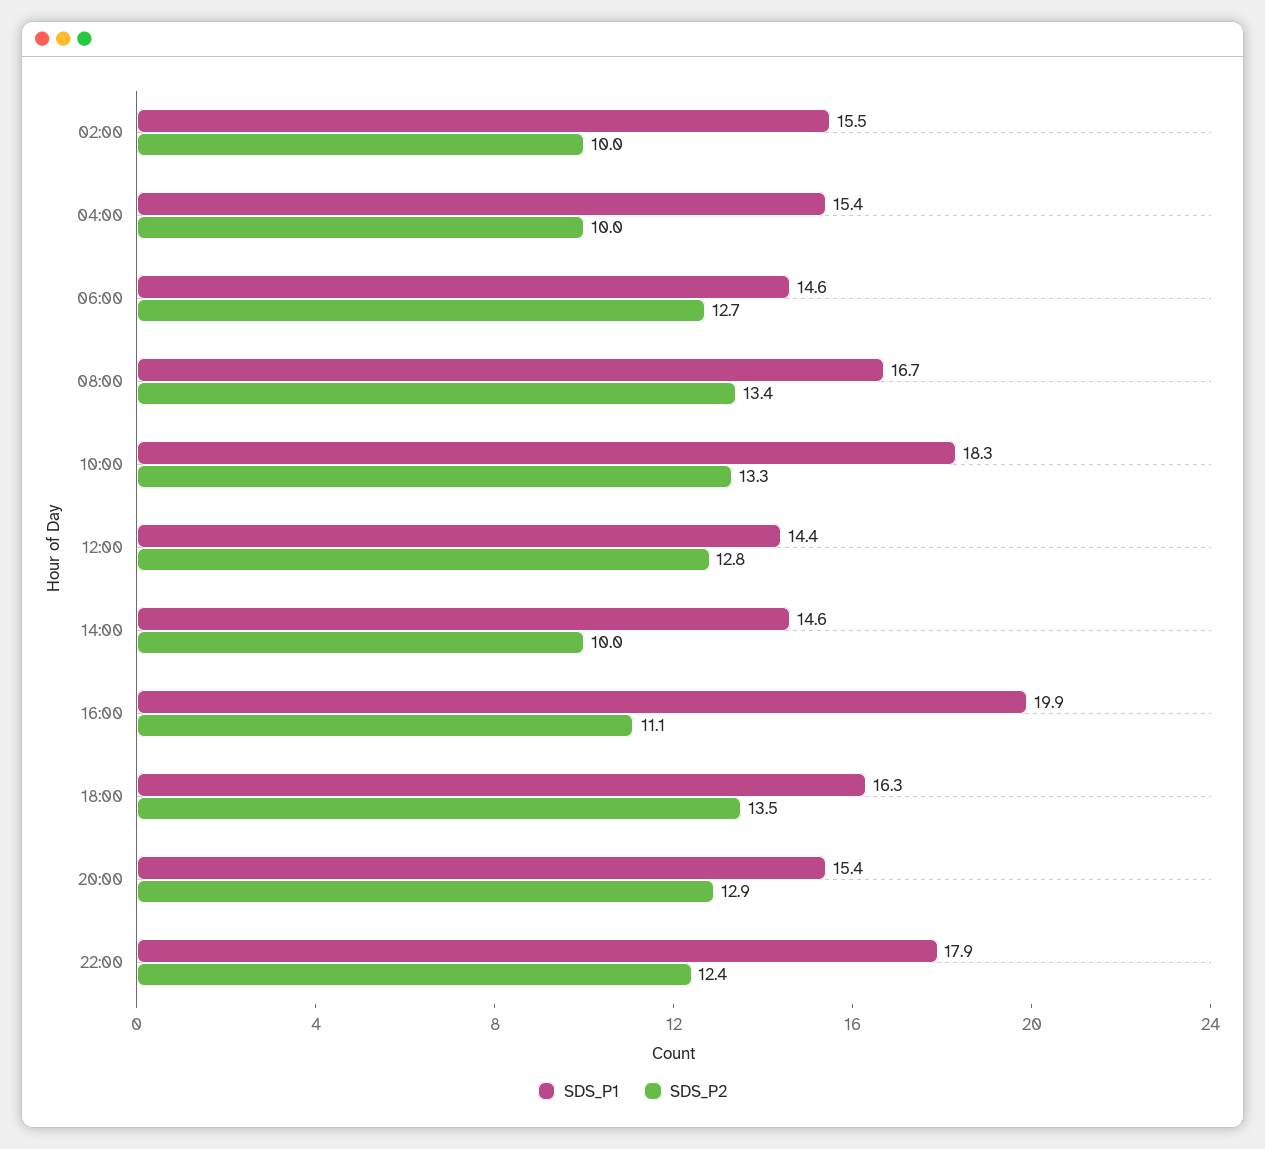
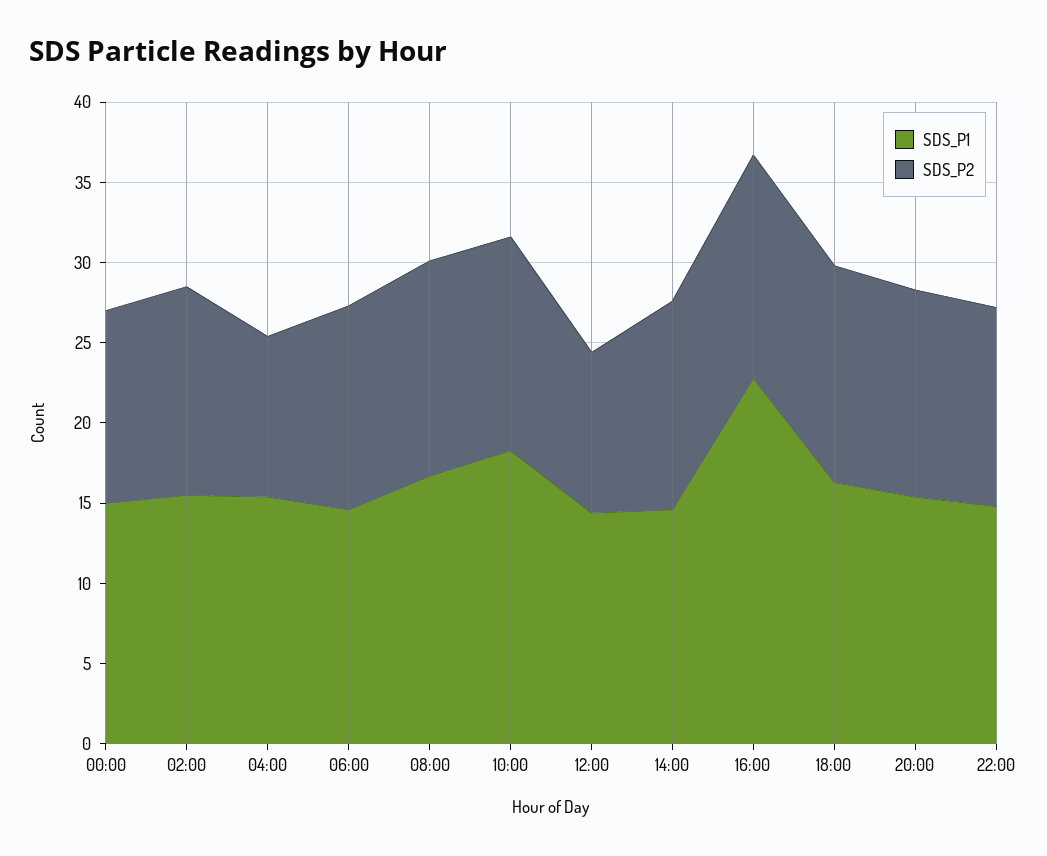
SDS_P2, 02:00: 10 -> 13
SDS_P2, 12:00: 12.8 -> 10
SDS_P2, 14:00: 10 -> 13
SDS_P1, 16:00: 19.9 -> 23
SDS_P2, 16:00: 11.1 -> 14
SDS_P1, 22:00: 17.9 -> 15
SDS_P1, 00:00: none -> 15
SDS_P2, 00:00: none -> 12

